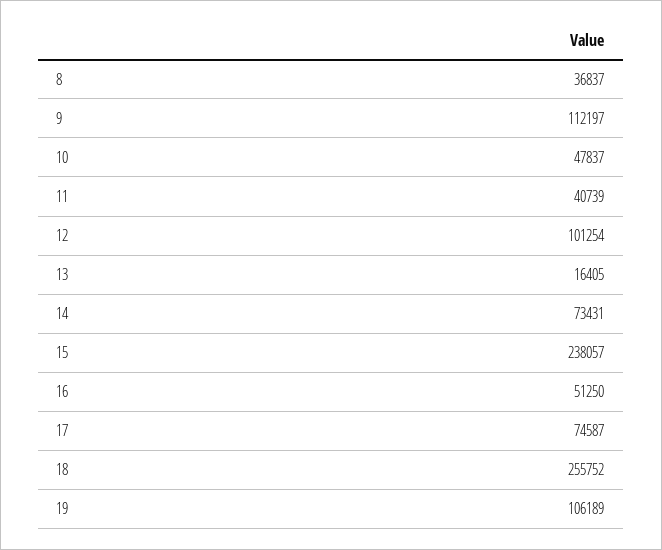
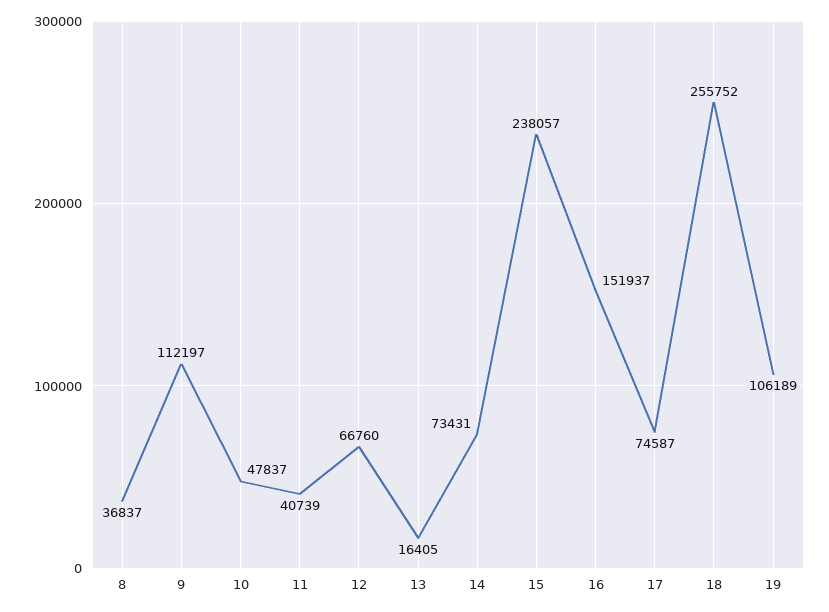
12: 101254 -> 66760
16: 51250 -> 151937

